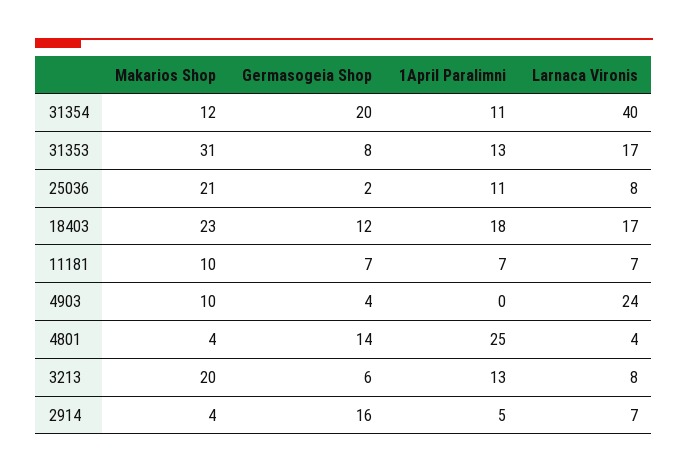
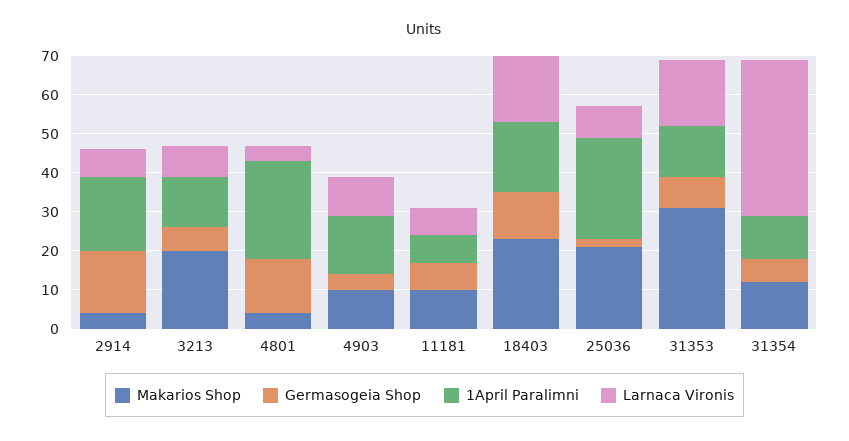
Germasogeia Shop, 31354: 20 -> 5
1April Paralimni, 25036: 11 -> 25
1April Paralimni, 4903: 0 -> 15
Larnaca Vironis, 4903: 24 -> 10
1April Paralimni, 2914: 5 -> 20

